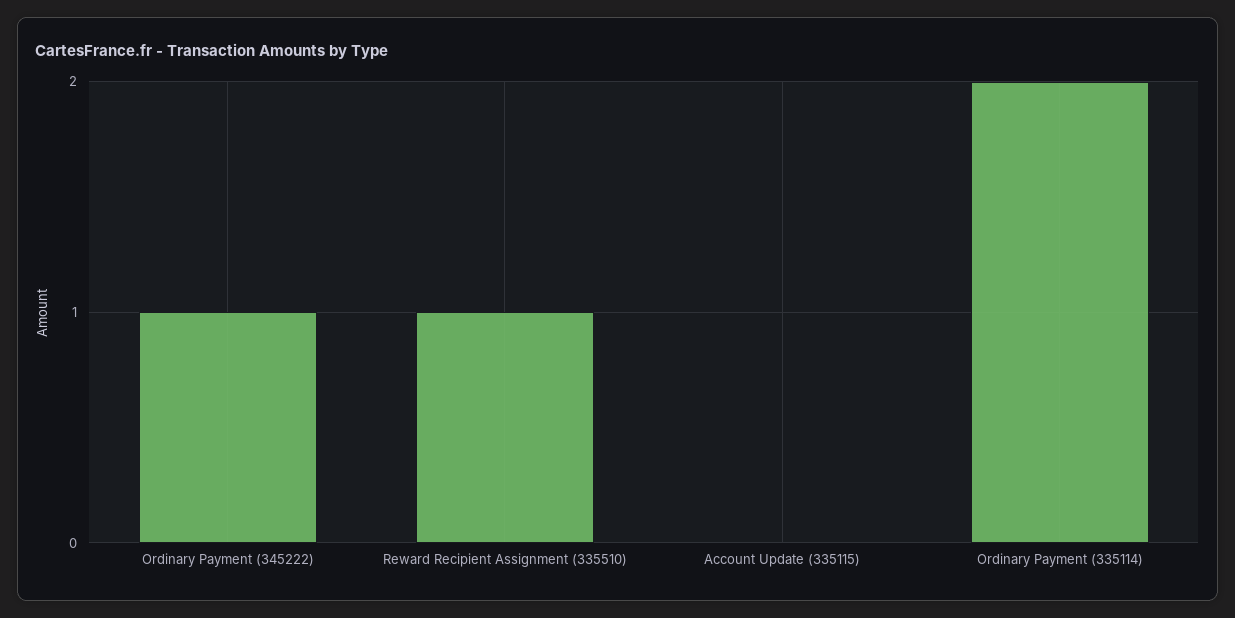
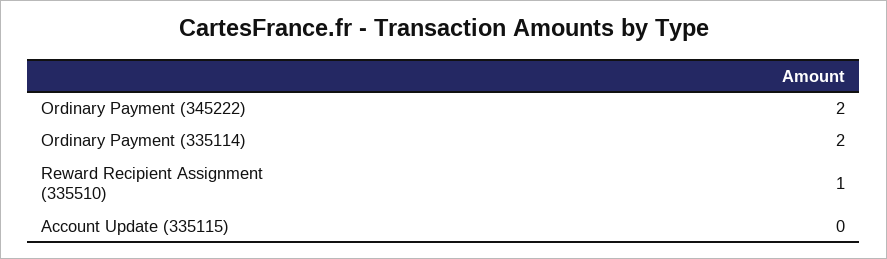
Ordinary Payment (345222): 1 -> 2

